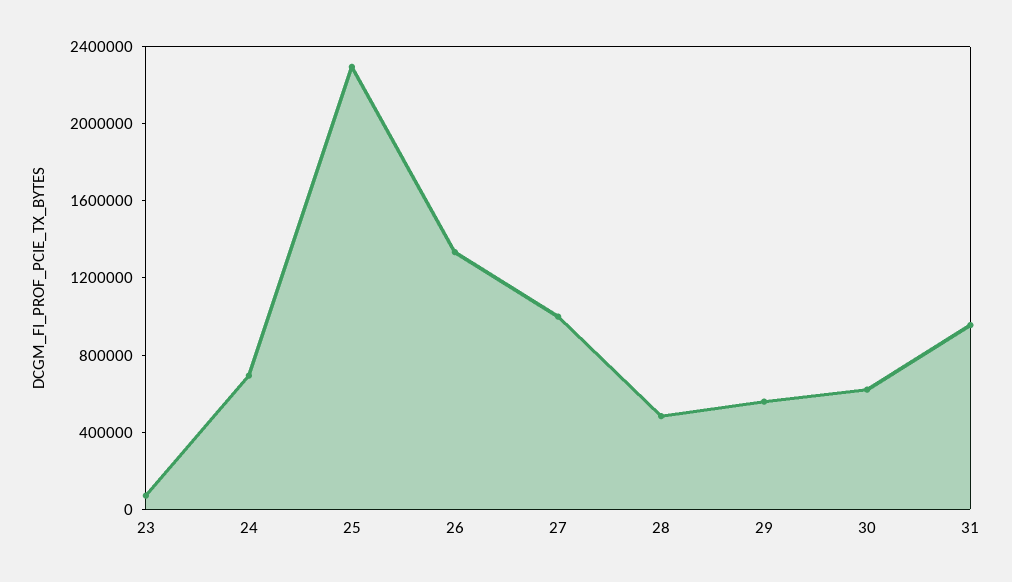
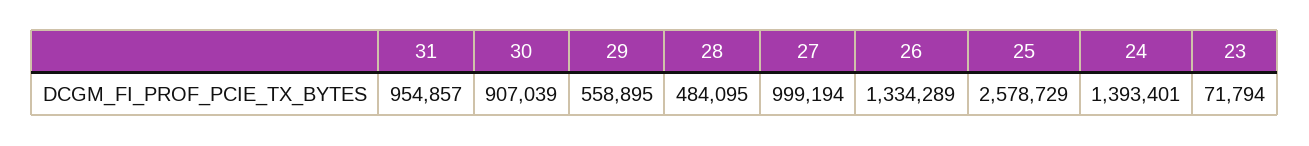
24: 700000 -> 1393401
25: 2300000 -> 2578729
30: 600000 -> 907039

